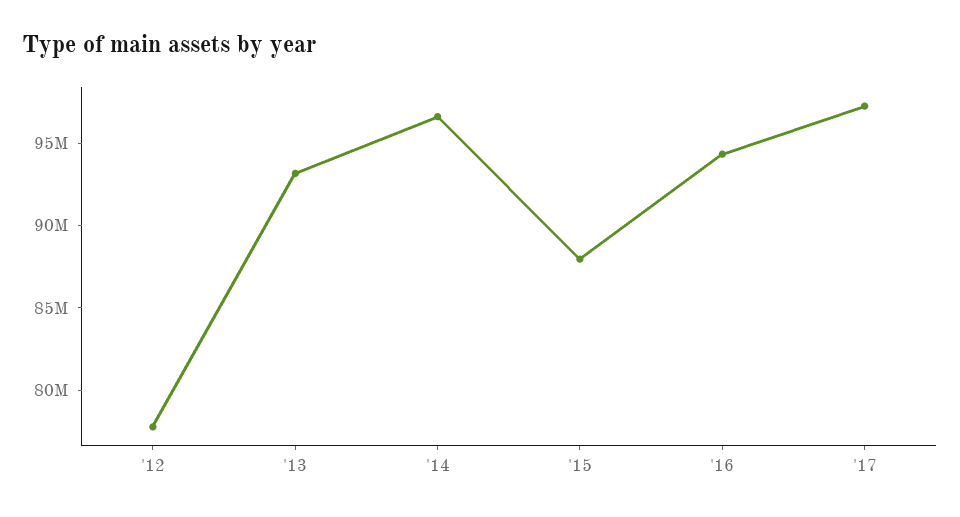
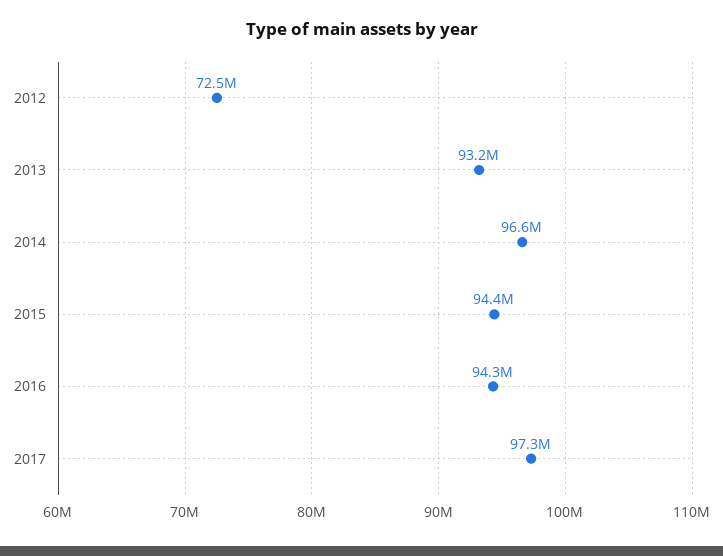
'12: 78000000 -> 72500000
'15: 88000000 -> 94400000

